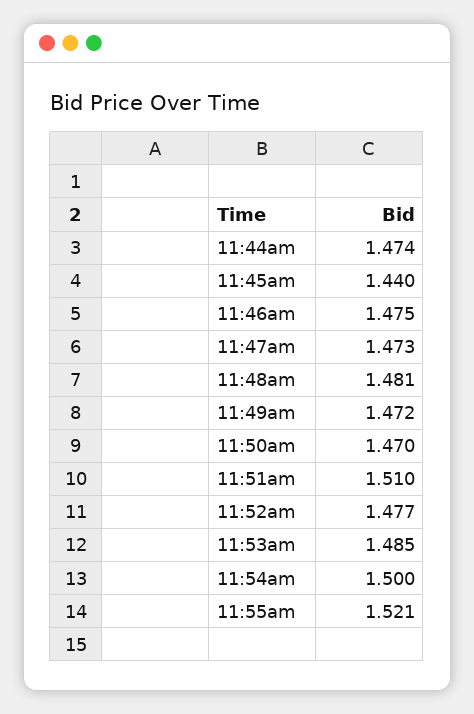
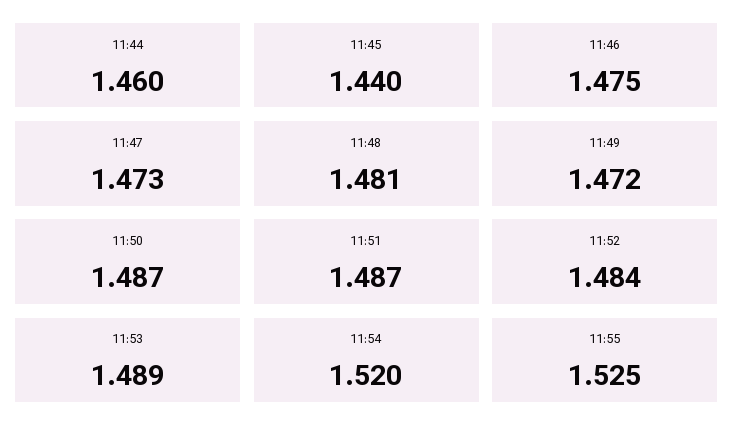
11:44am: 1.474 -> 1.46
11:50am: 1.47 -> 1.487
11:51am: 1.51 -> 1.487
11:52am: 1.477 -> 1.484
11:53am: 1.485 -> 1.489
11:54am: 1.5 -> 1.52
11:55am: 1.521 -> 1.525

